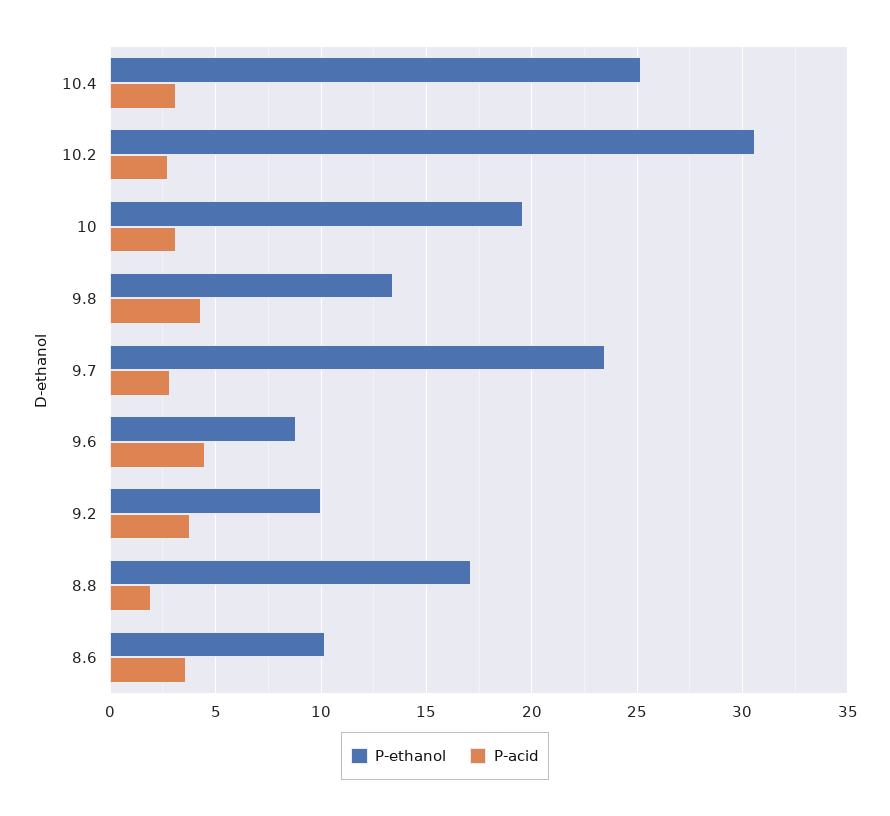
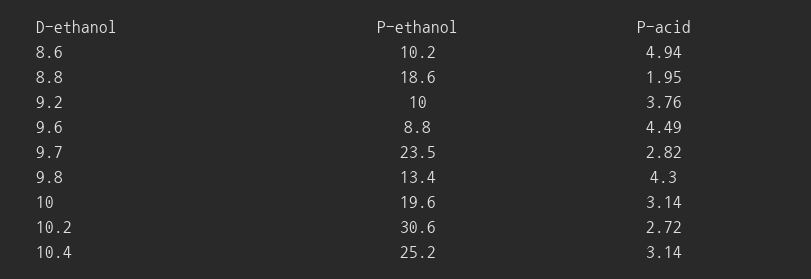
P-ethanol, 8.8: 17 -> 18.6
P-acid, 8.6: 3.5 -> 4.94

